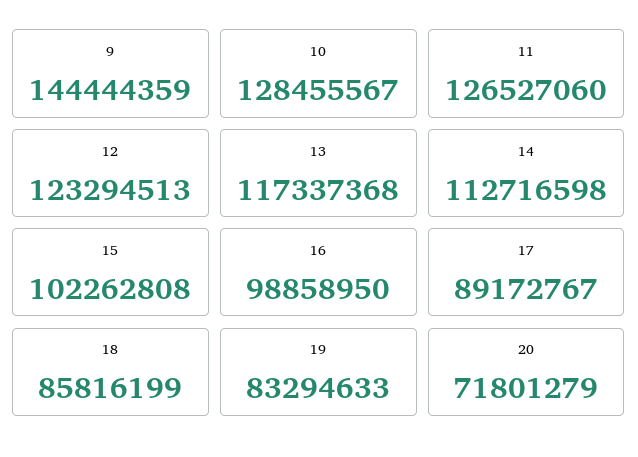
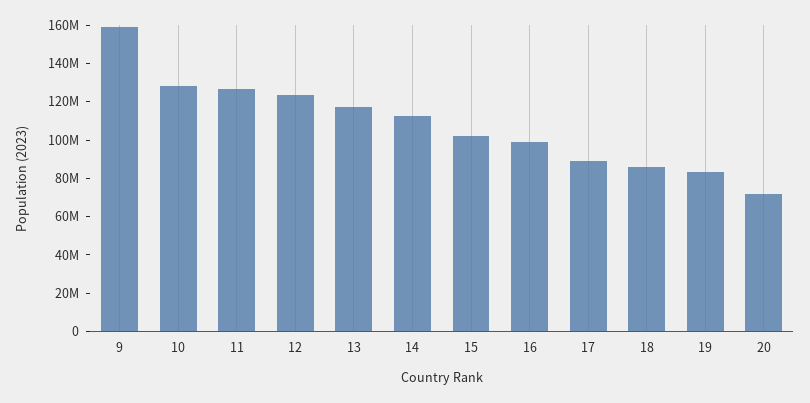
9: 144444359 -> 160000000

